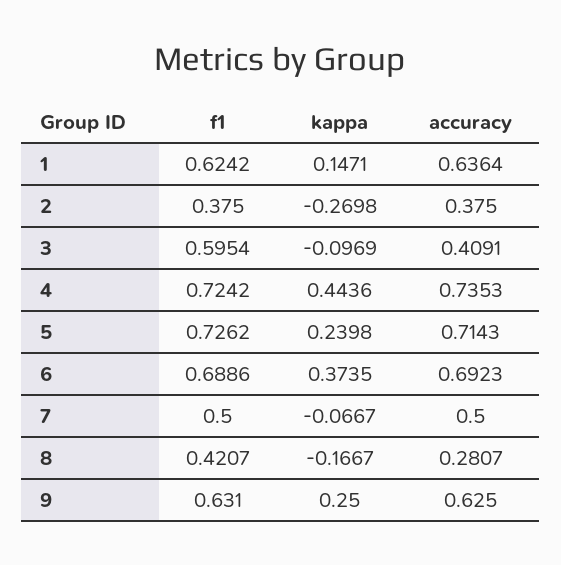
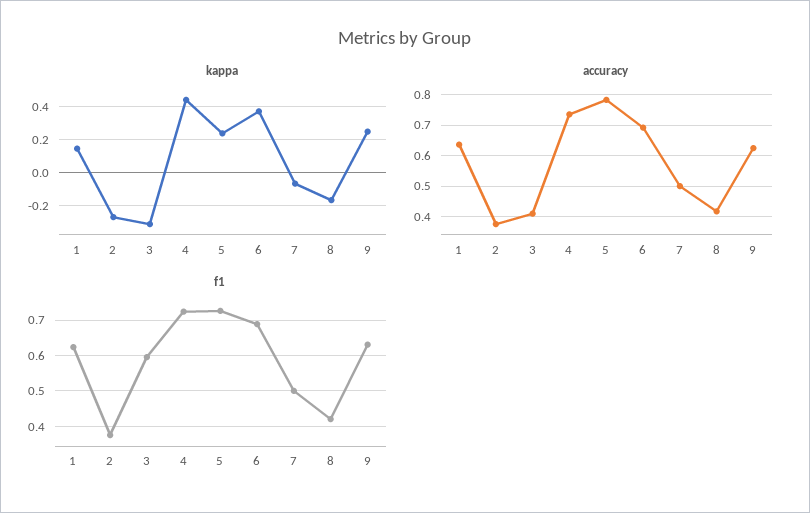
kappa, 3: -0.0969 -> -0.3
accuracy, 5: 0.7143 -> 0.78
accuracy, 8: 0.2807 -> 0.42

